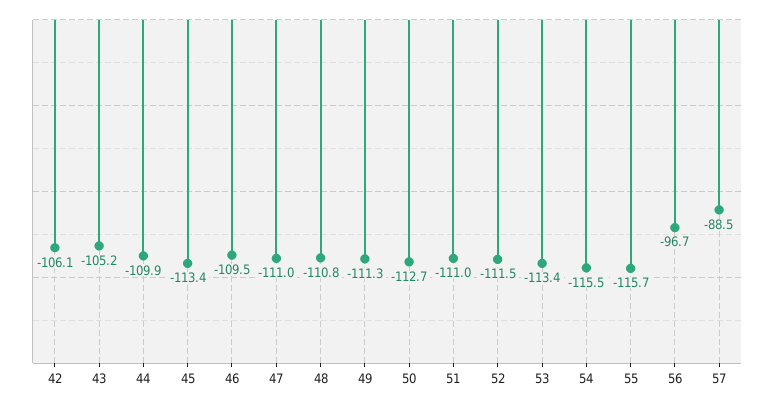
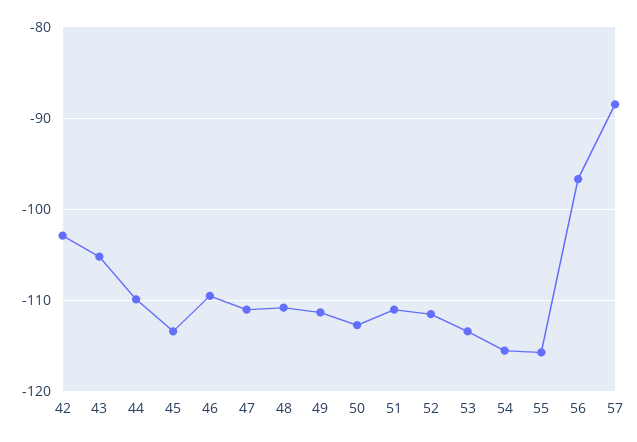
42: -106.1 -> -103

